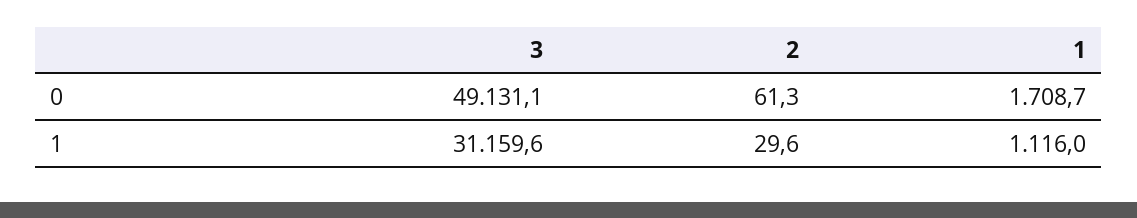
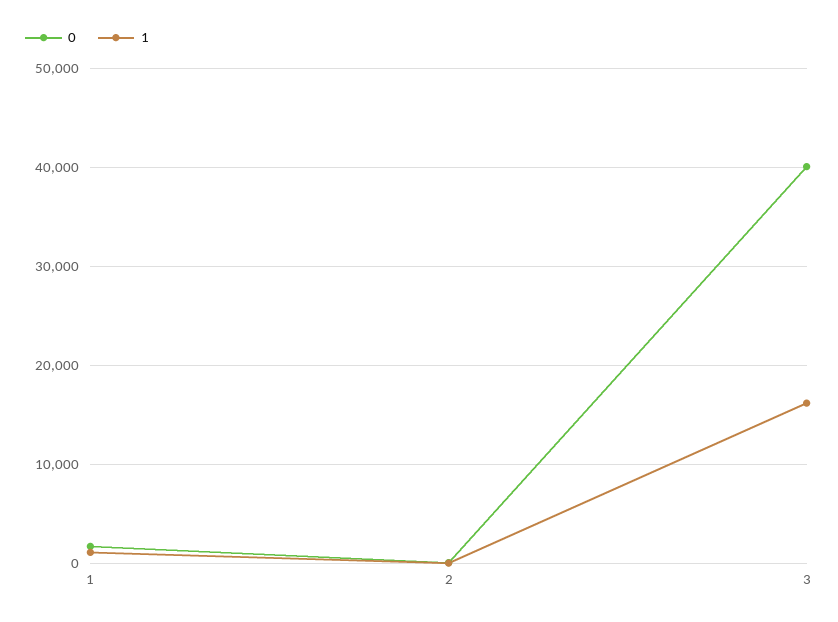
0, 3: 49131.1 -> 40000
1, 3: 31159.6 -> 16000

